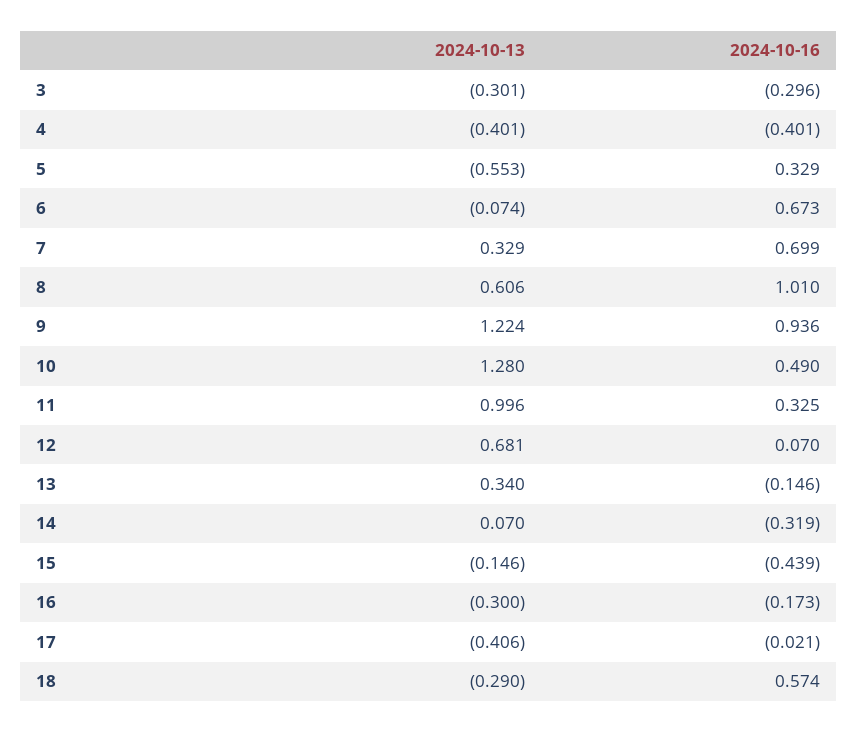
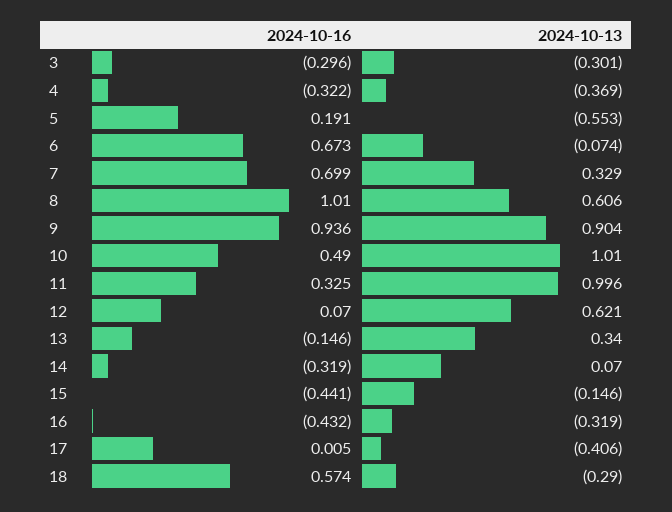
2024-10-13, 4: -0.401 -> -0.369
2024-10-16, 4: -0.401 -> -0.322
2024-10-16, 5: 0.329 -> 0.191
2024-10-13, 9: 1.224 -> 0.904
2024-10-13, 10: 1.28 -> 1.01
2024-10-13, 12: 0.681 -> 0.621
2024-10-16, 15: -0.439 -> -0.441
2024-10-13, 16: -0.3 -> -0.319
2024-10-16, 16: -0.173 -> -0.432
2024-10-16, 17: -0.021 -> 0.005

